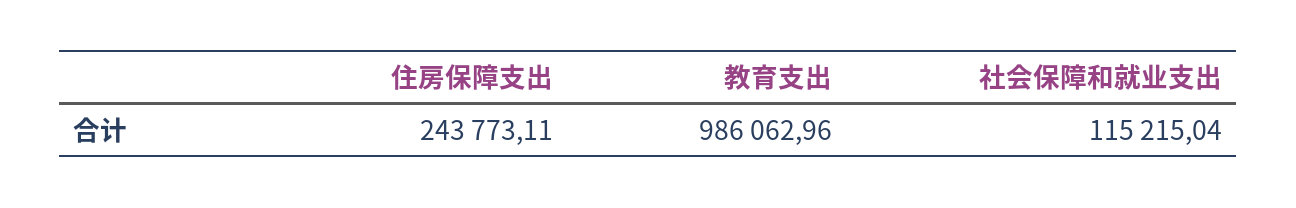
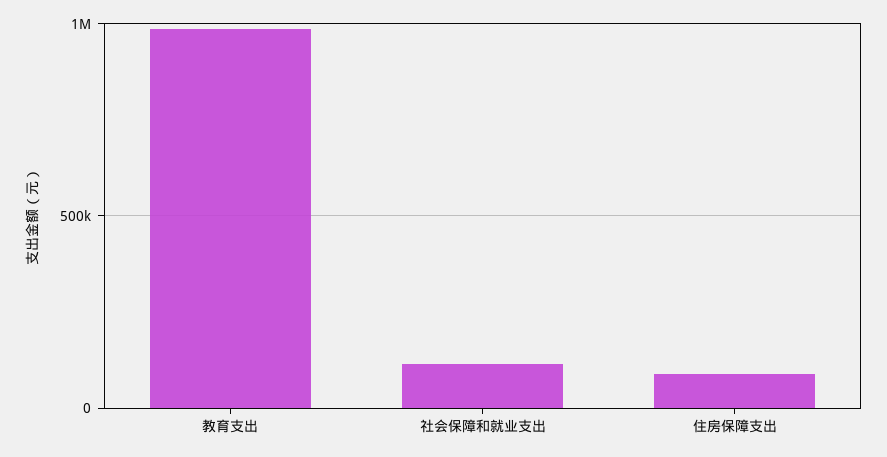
住房保障支出: 243773.11 -> 100000

